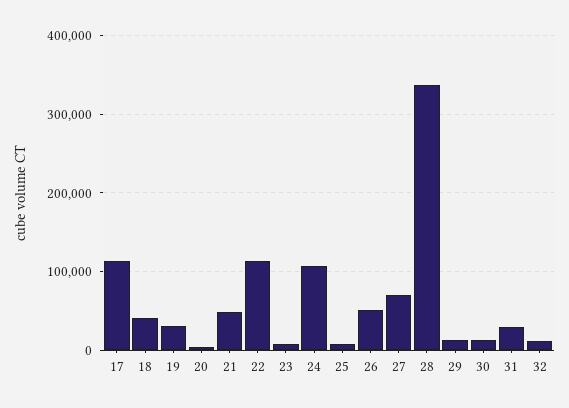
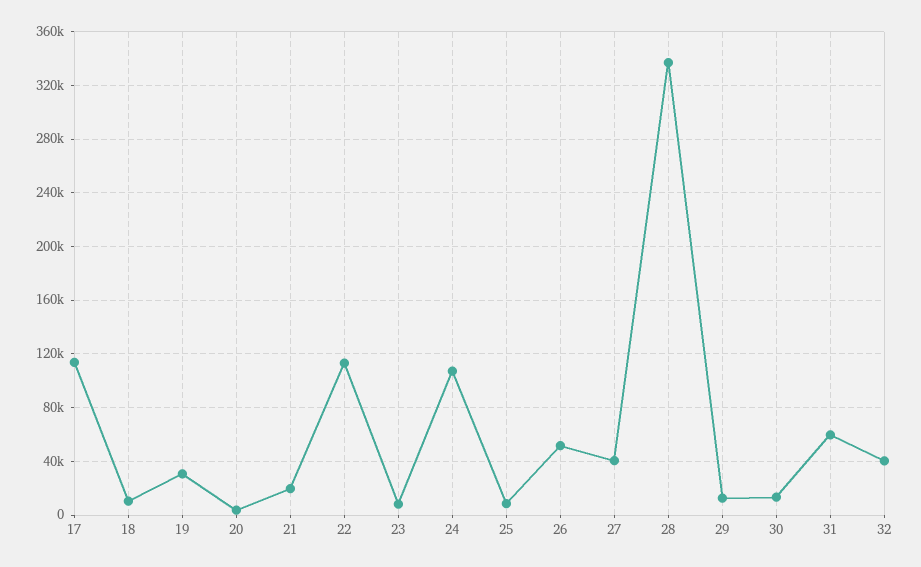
18: 40000 -> 10000
21: 50000 -> 20000
27: 70000 -> 40000
31: 30000 -> 60000
32: 10000 -> 40000

